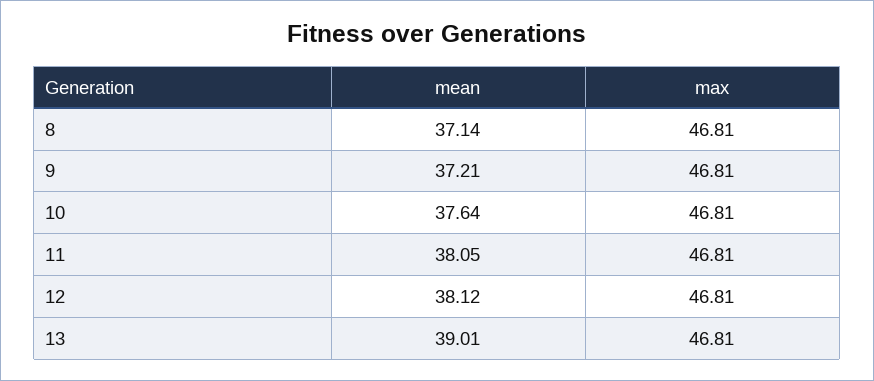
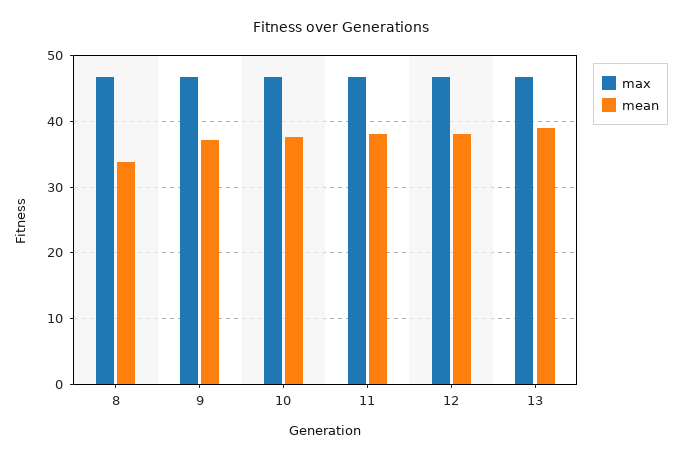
mean, 8: 37.14 -> 34

